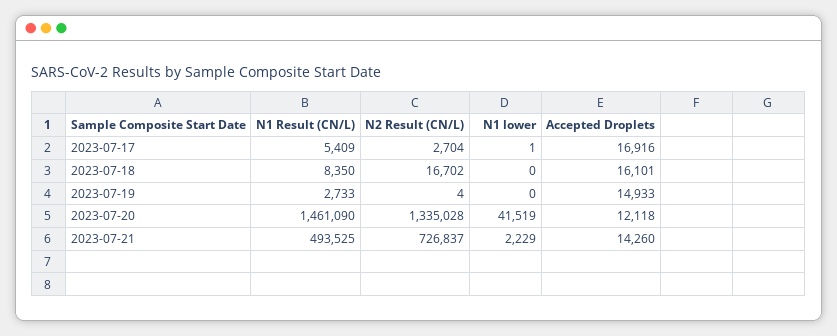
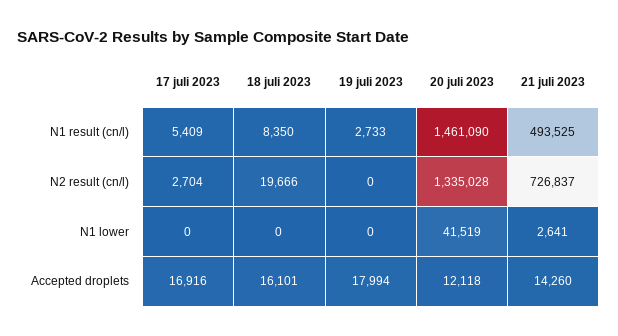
N1 lower, 2023-07-17: 1 -> 0
N2 Result (CN/L), 2023-07-18: 16702 -> 19666
N2 Result (CN/L), 2023-07-19: 4 -> 0
Accepted Droplets, 2023-07-19: 14933 -> 17994
N1 lower, 2023-07-21: 2229 -> 2641

